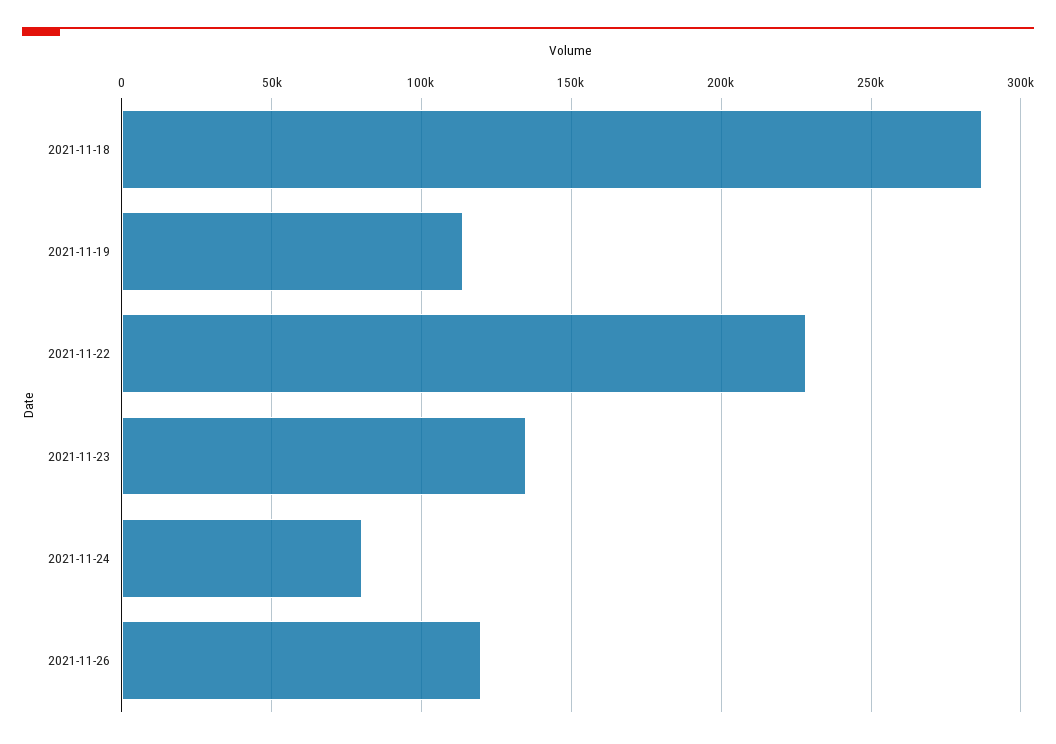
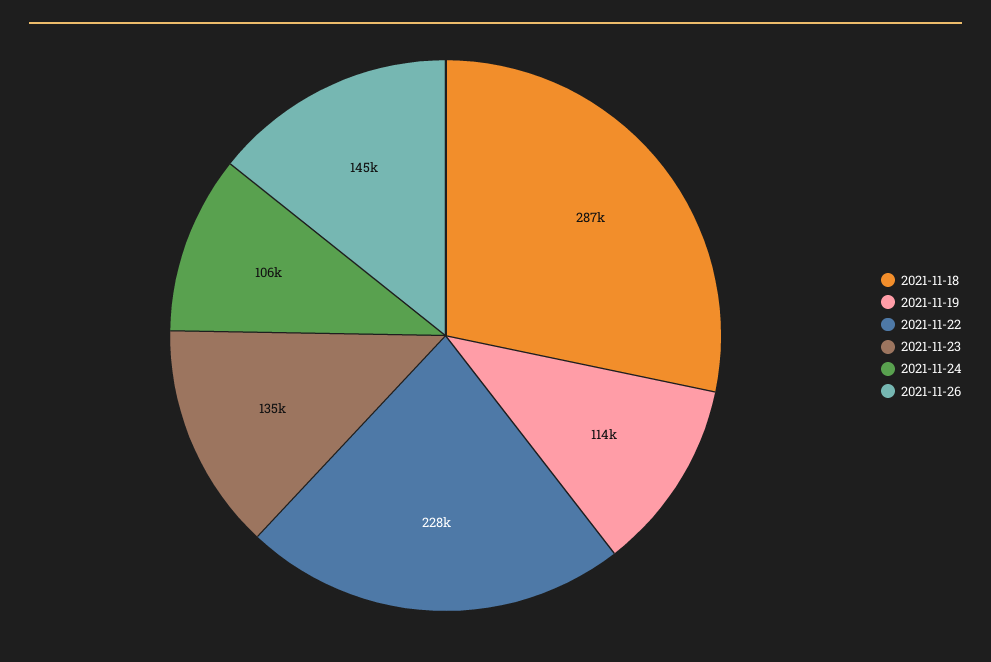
2021-11-24: 80000 -> 106000
2021-11-26: 120000 -> 145000

